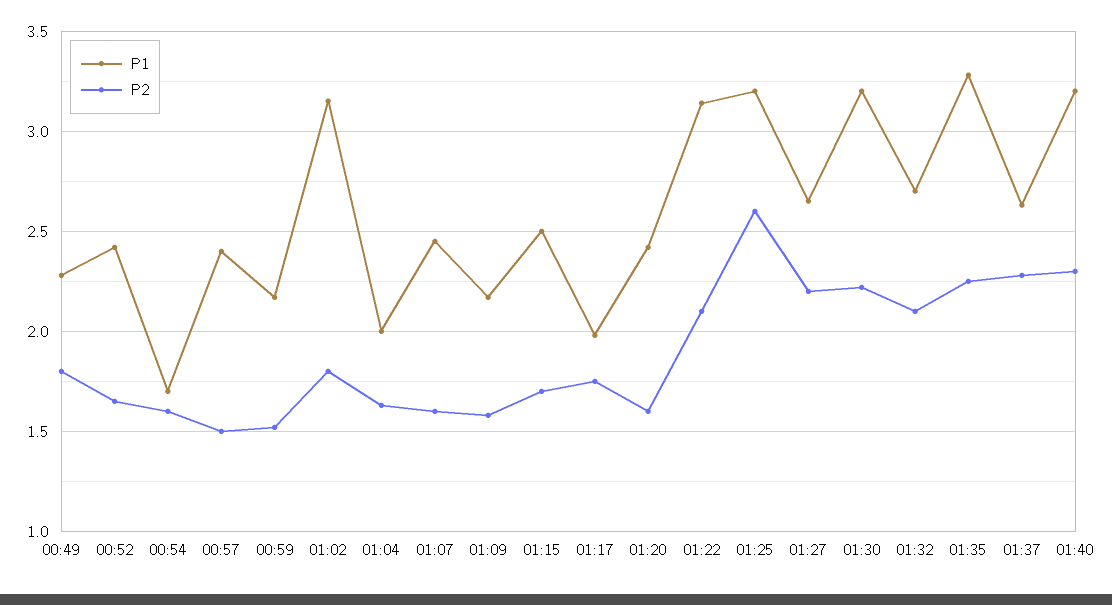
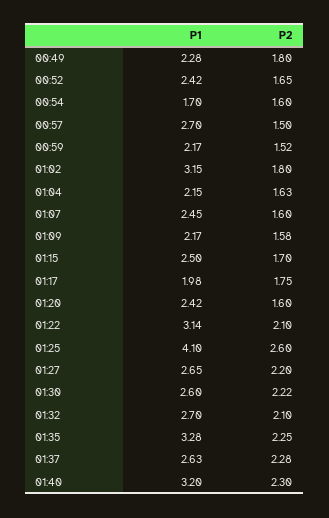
P1, 00:57: 2.4 -> 2.7
P1, 01:04: 2 -> 2.15
P1, 01:25: 3.2 -> 4.1
P1, 01:30: 3.2 -> 2.6

